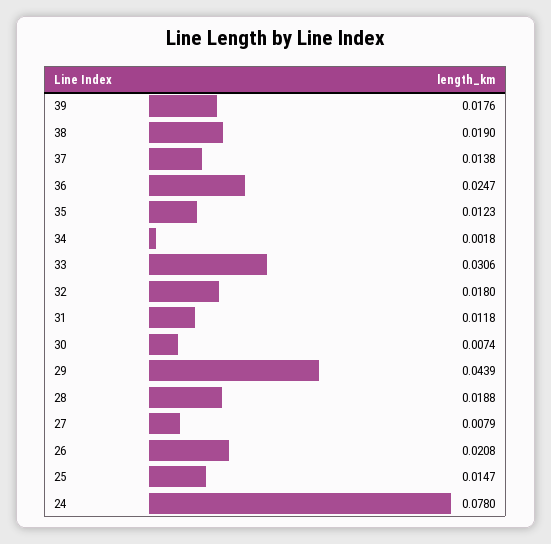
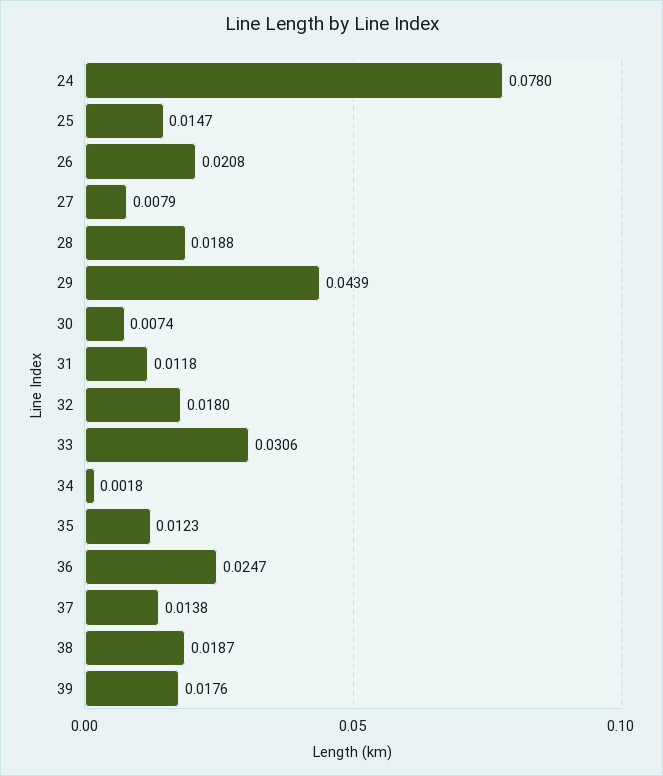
38: 0.019 -> 0.0187

